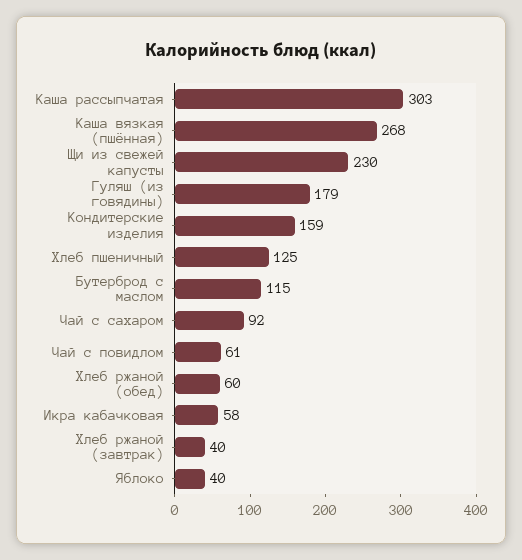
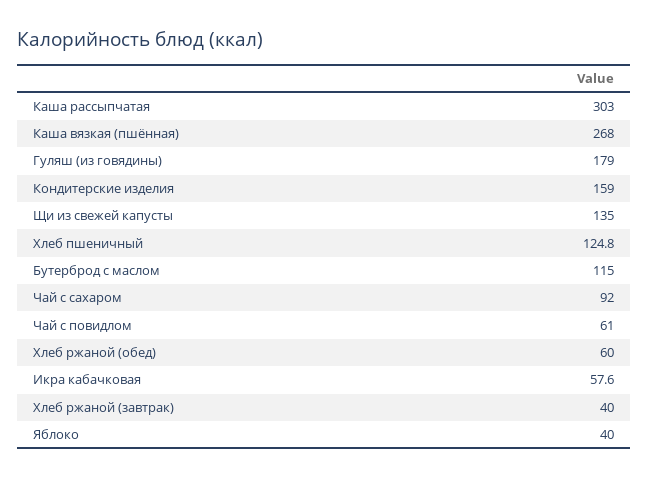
Щи из свежей капусты: 230 -> 135

